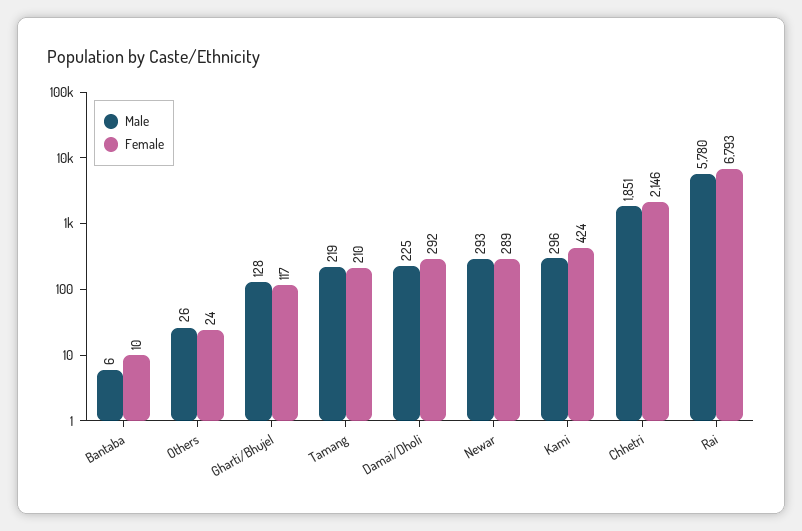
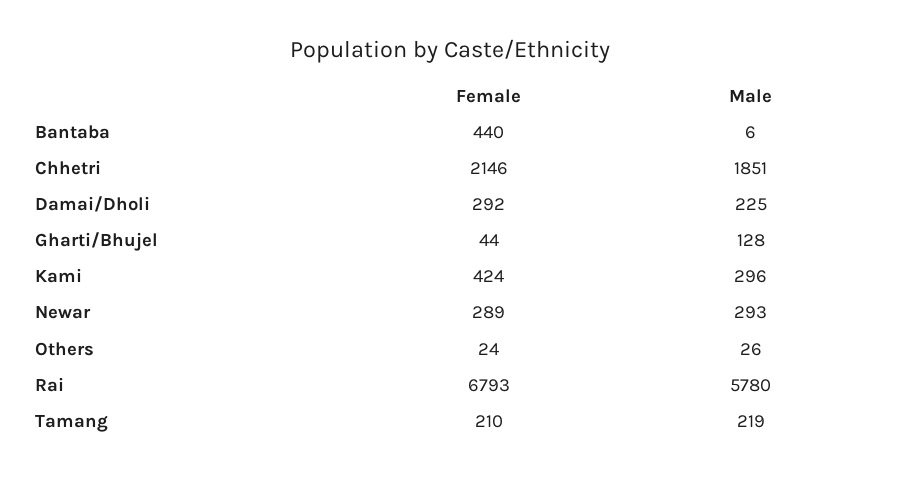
Female, Bantaba: 10 -> 440
Female, Gharti/Bhujel: 117 -> 44

